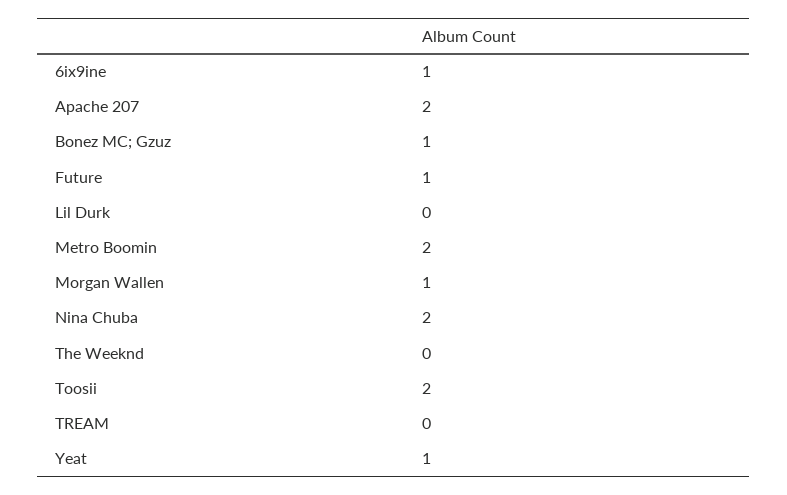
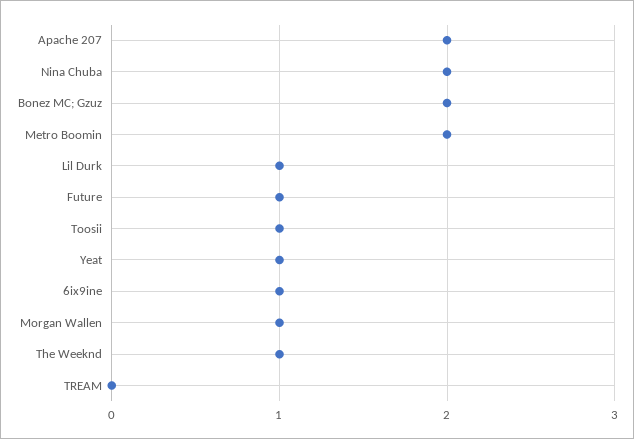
Bonez MC; Gzuz: 1 -> 2
Lil Durk: 0 -> 1
The Weeknd: 0 -> 1
Toosii: 2 -> 1

